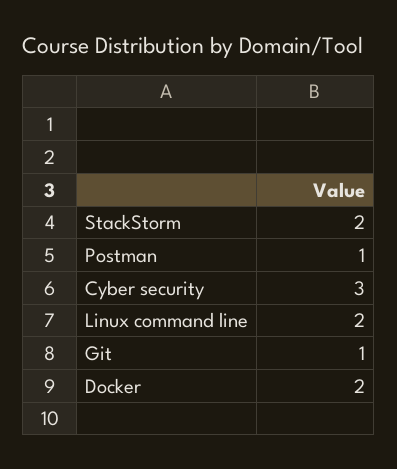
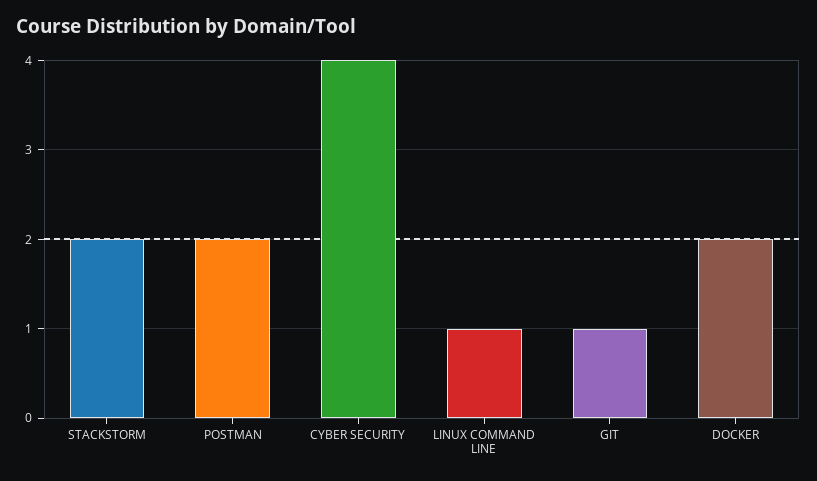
Postman: 1 -> 2
Cyber security: 3 -> 4
Linux command line: 2 -> 1

